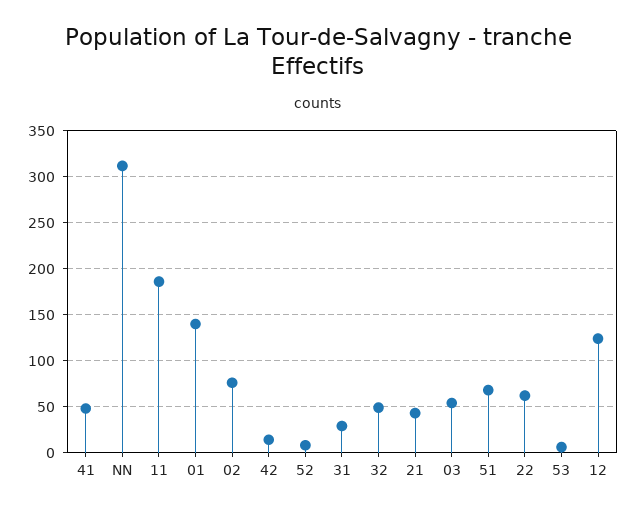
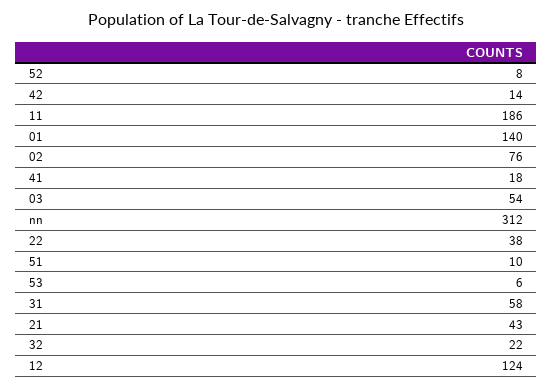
41: 50 -> 18
31: 30 -> 58
32: 50 -> 22
51: 70 -> 10
22: 60 -> 38

